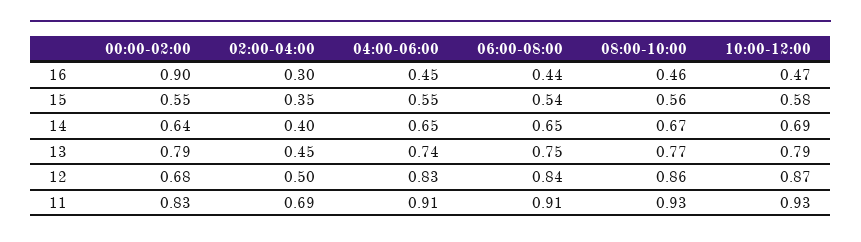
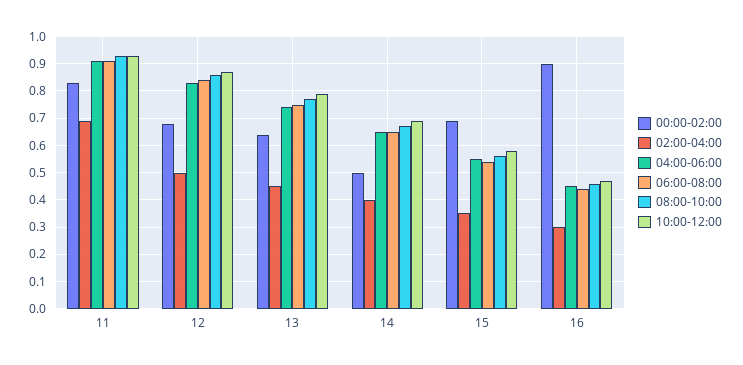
00:00-02:00, 15: 0.55 -> 0.7
00:00-02:00, 14: 0.64 -> 0.5
00:00-02:00, 13: 0.79 -> 0.65

